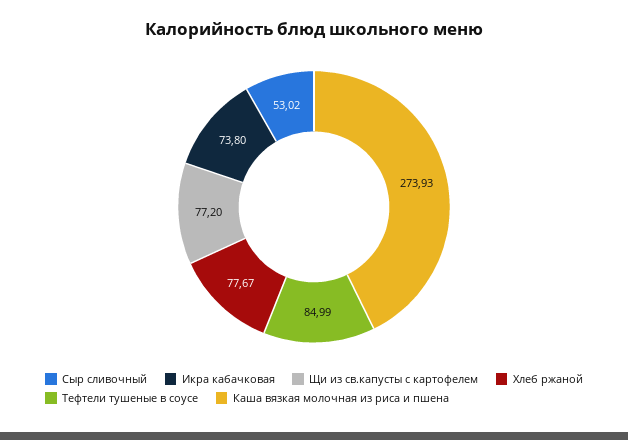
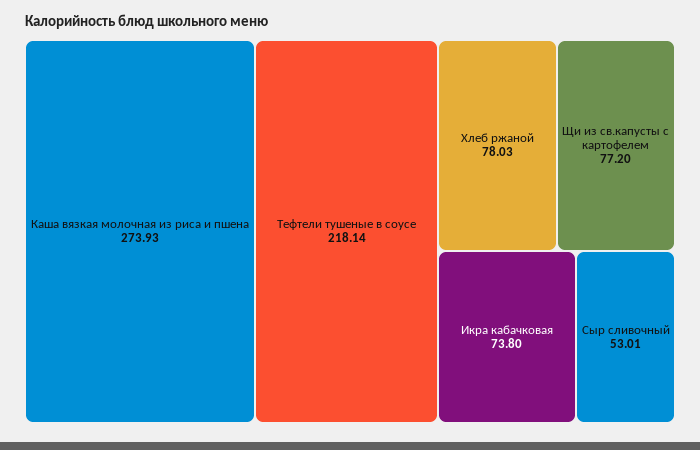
Сыр сливочный: 53.02 -> 53.01
Хлеб ржаной: 77.67 -> 78.03
Тефтели тушеные в соусе: 84.99 -> 218.14

